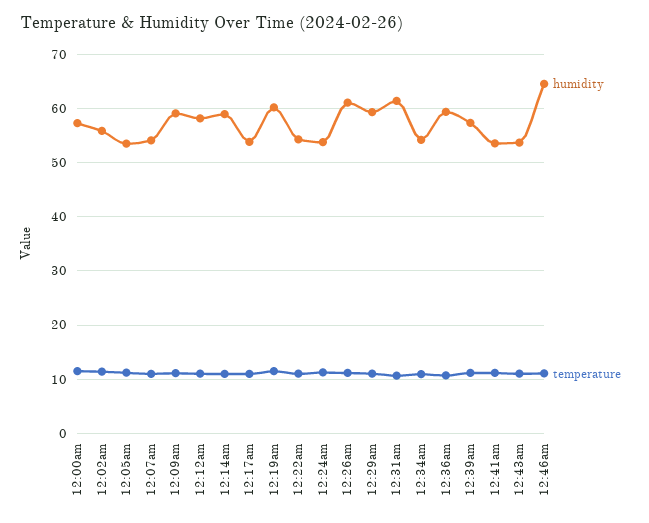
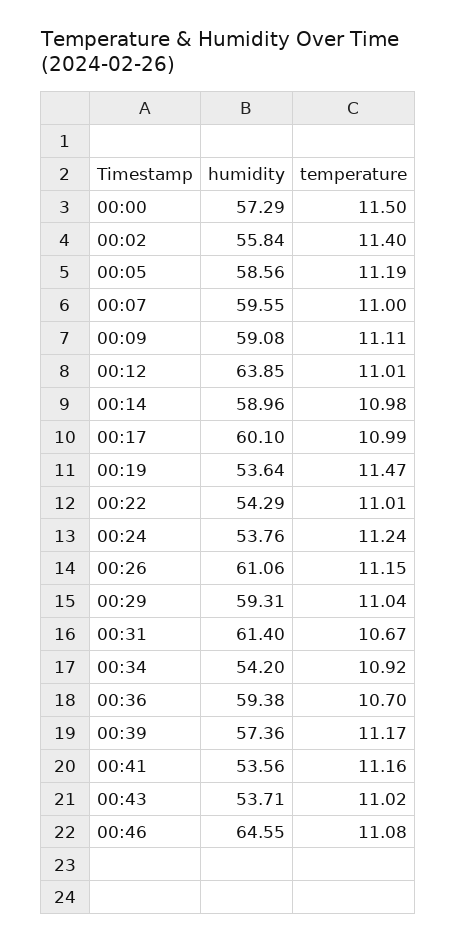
humidity, 12:05am: 54 -> 58.56
humidity, 12:07am: 54 -> 59.55
humidity, 12:12am: 58 -> 63.85
humidity, 12:17am: 54 -> 60.1
humidity, 12:19am: 60 -> 53.64

